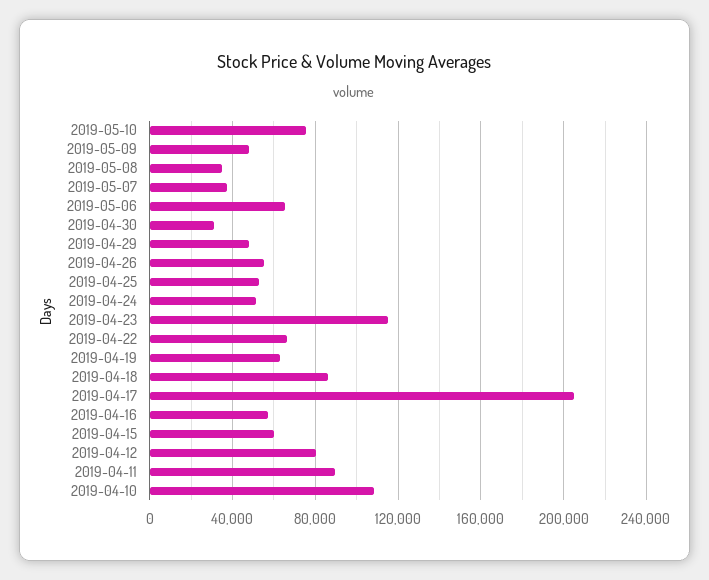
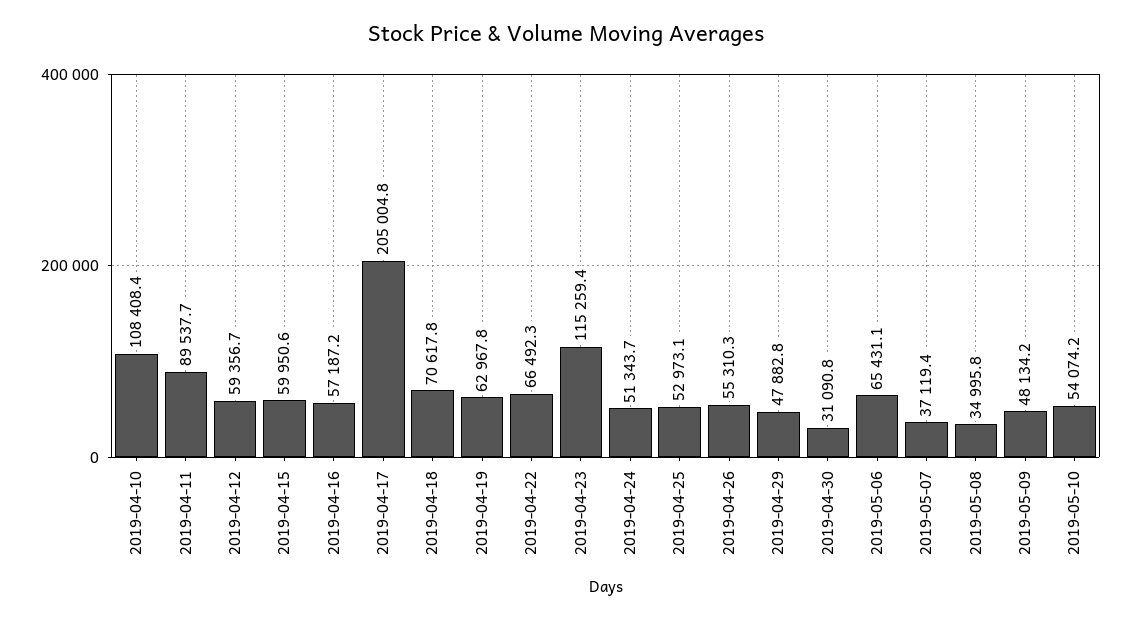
2019-05-10: 75000 -> 54074.2
2019-04-18: 85000 -> 70617.8
2019-04-12: 80000 -> 59356.7

